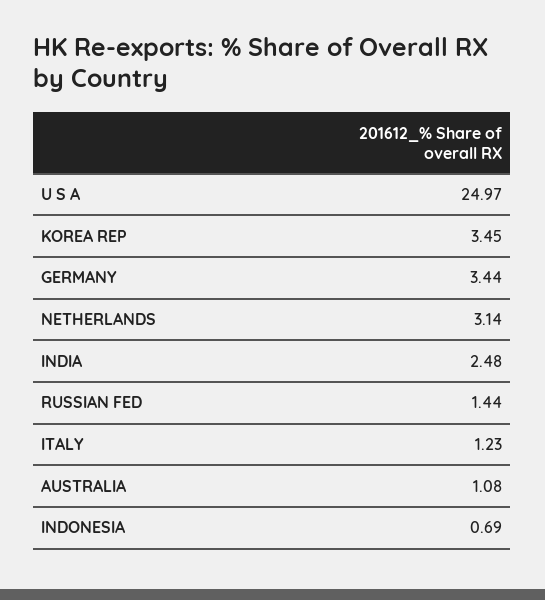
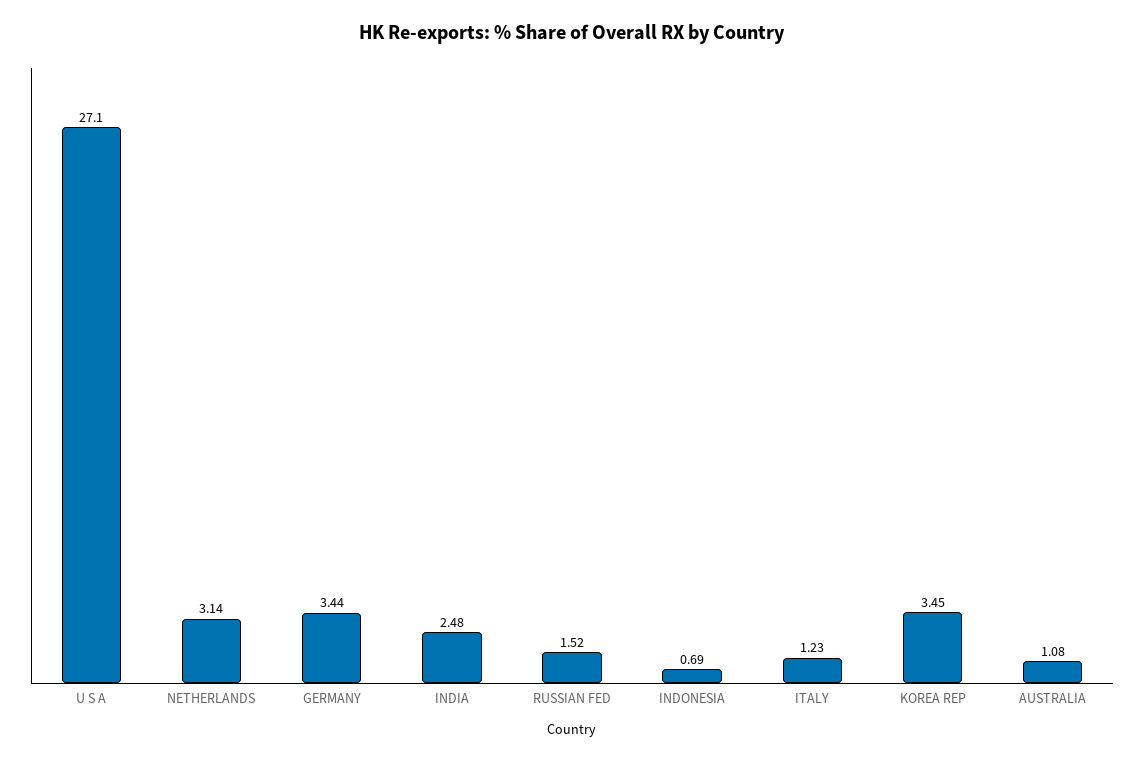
U S A: 24.97 -> 27.1
RUSSIAN FED: 1.44 -> 1.52

